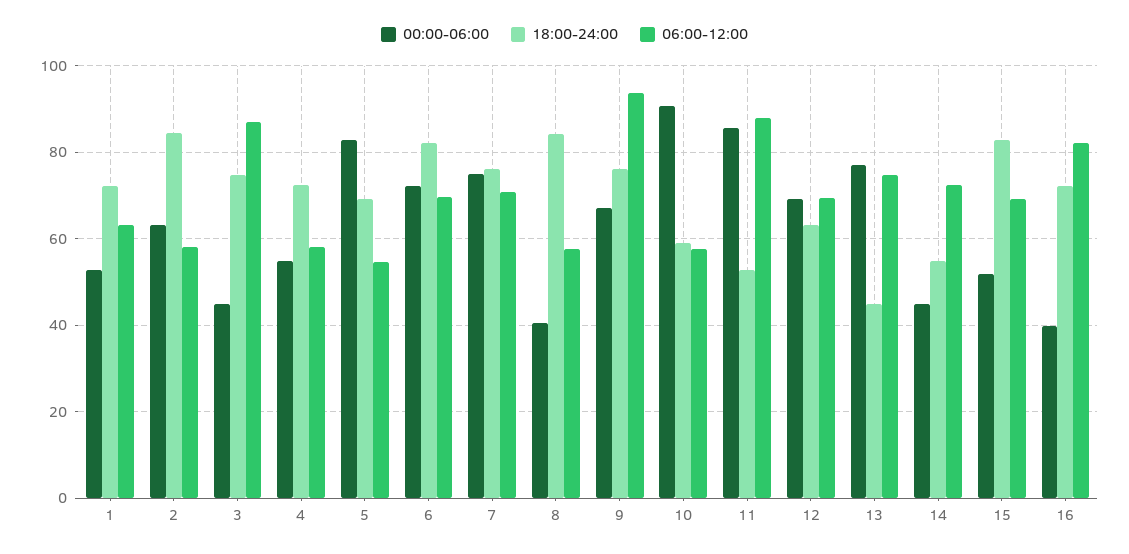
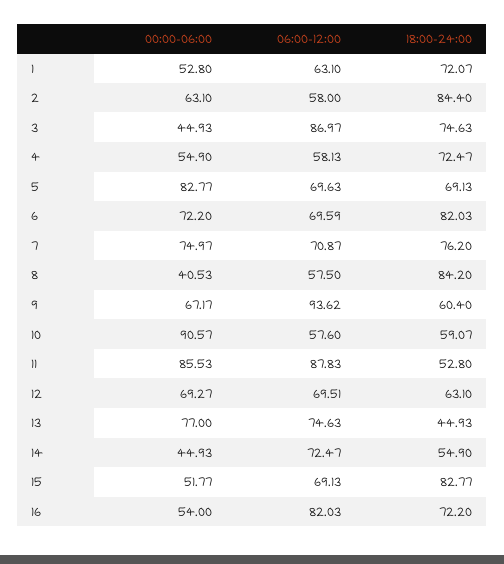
06:00-12:00, 5: 54 -> 69.63
18:00-24:00, 9: 76 -> 60.4
00:00-06:00, 16: 40 -> 54

